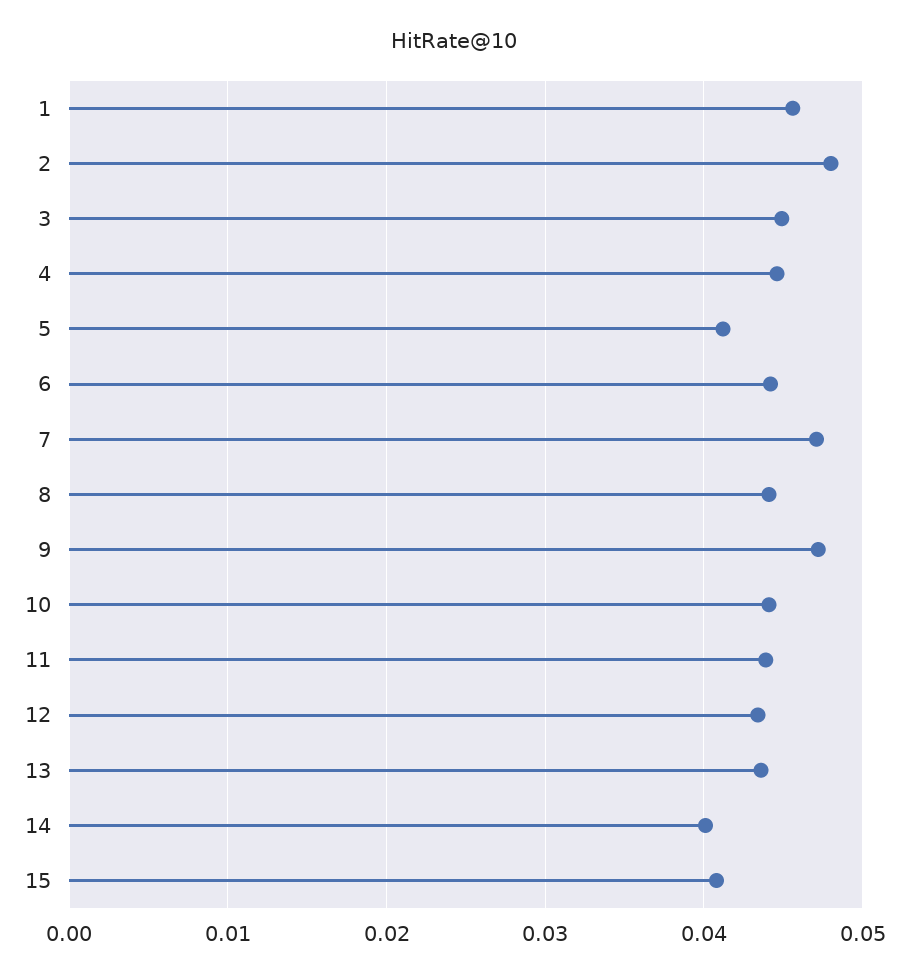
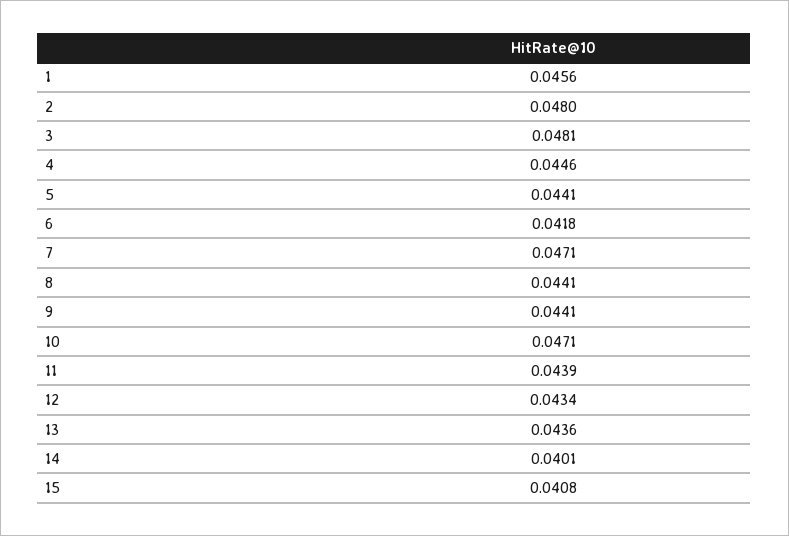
3: 0.045 -> 0.0481
5: 0.041 -> 0.0441
6: 0.044 -> 0.0418
9: 0.047 -> 0.0441
10: 0.044 -> 0.0471

